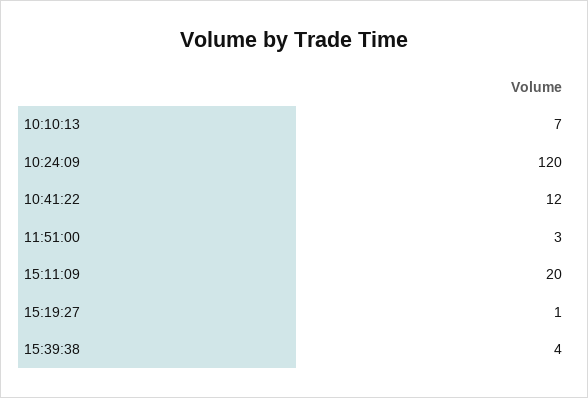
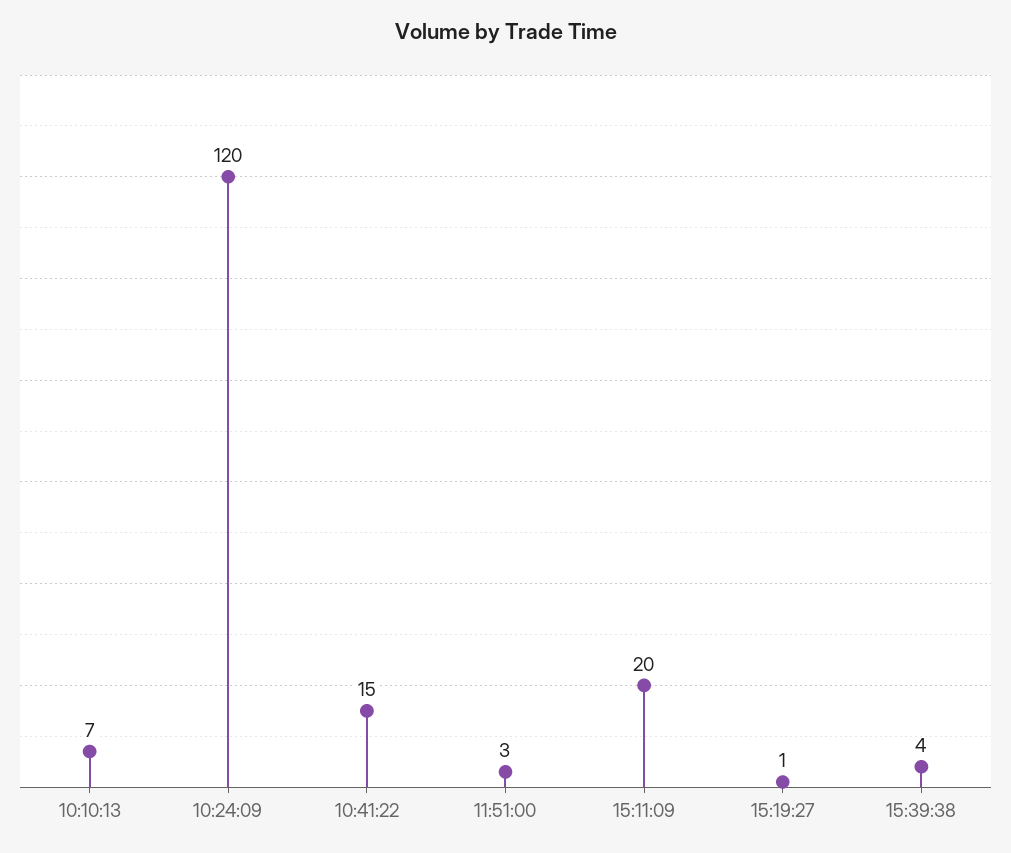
10:41:22: 12 -> 15

